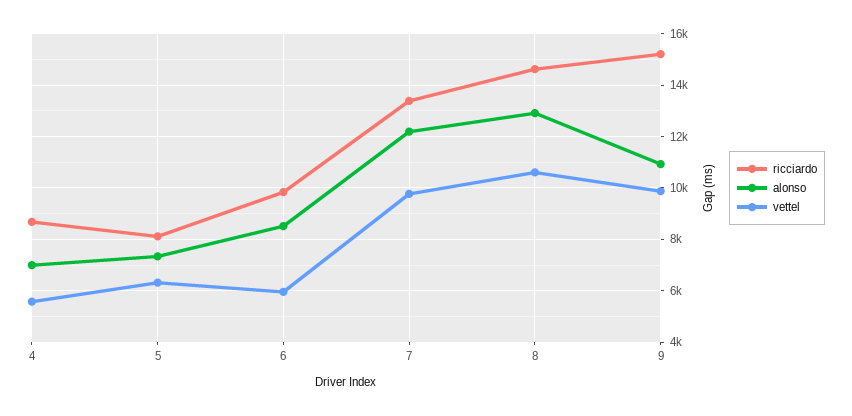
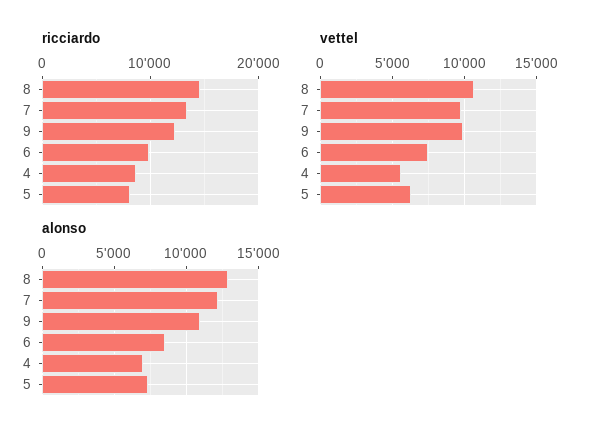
vettel, 6: 6000 -> 7500
ricciardo, 9: 15250 -> 12000

